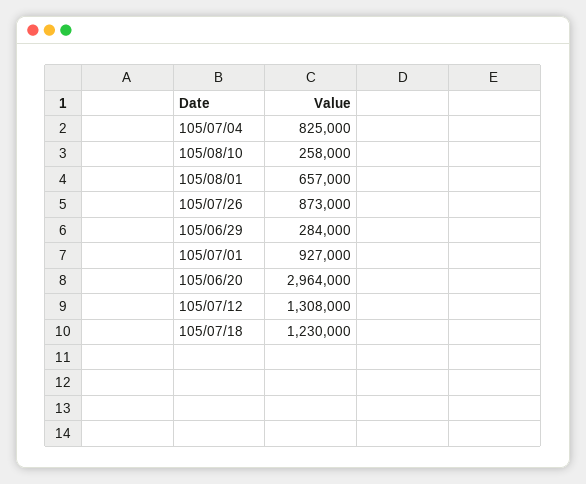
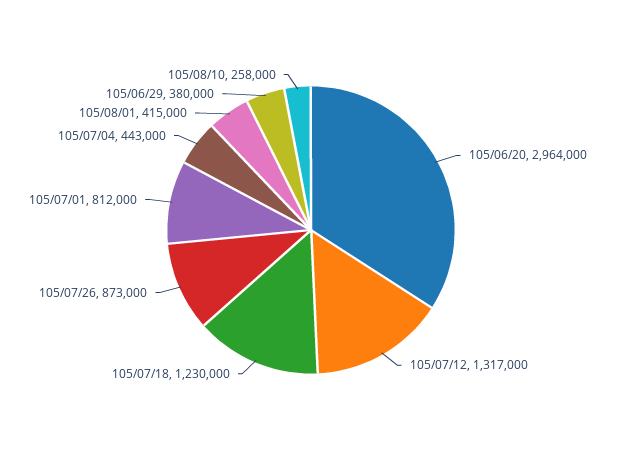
105/07/04: 825000 -> 443000
105/08/01: 657000 -> 415000
105/06/29: 284000 -> 380000
105/07/01: 927000 -> 812000
105/07/12: 1308000 -> 1317000

